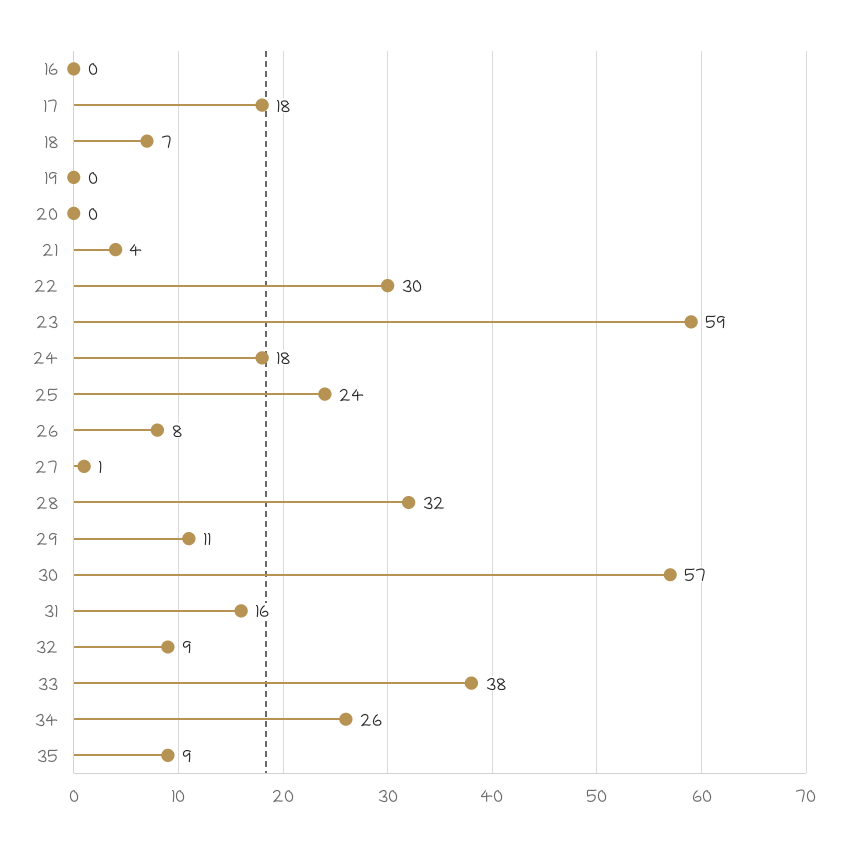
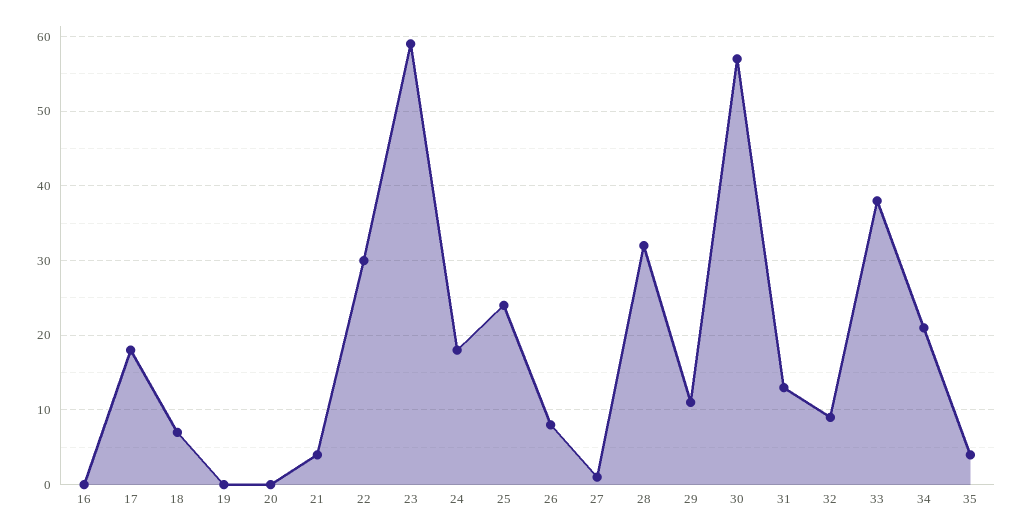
31: 16 -> 13
34: 26 -> 21
35: 9 -> 4

